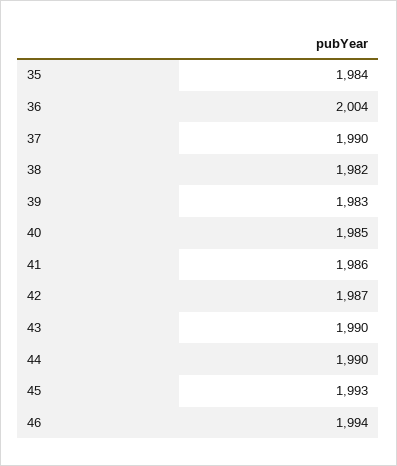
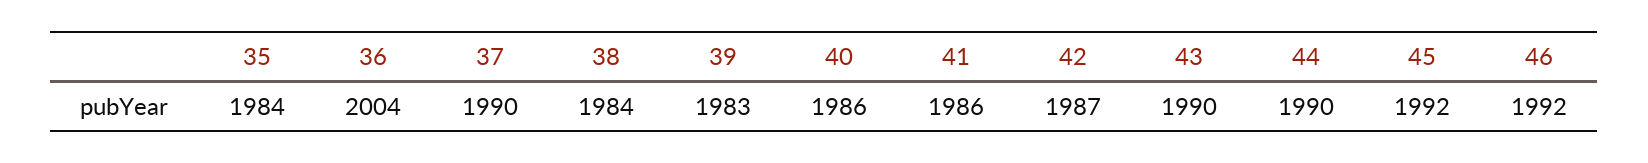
38: 1982 -> 1984
40: 1985 -> 1986
45: 1993 -> 1992
46: 1994 -> 1992

